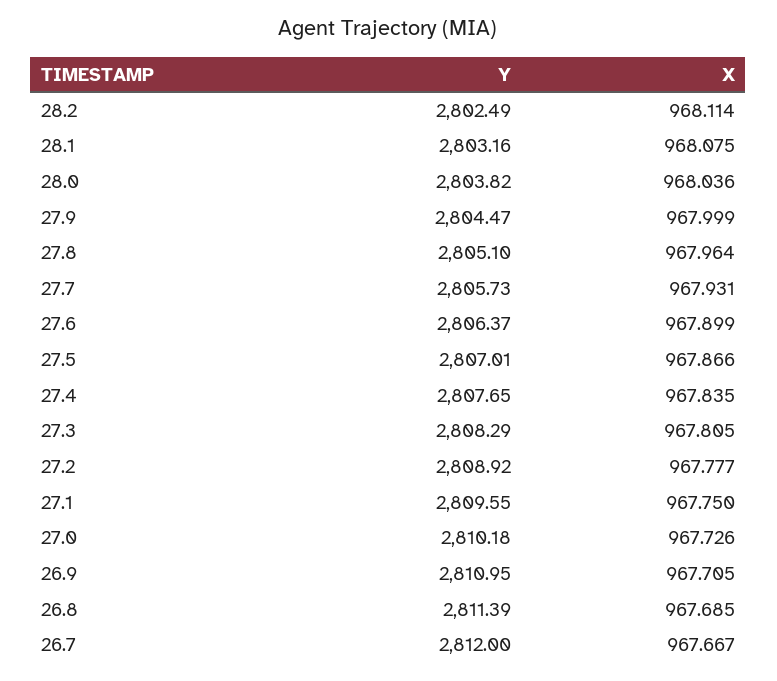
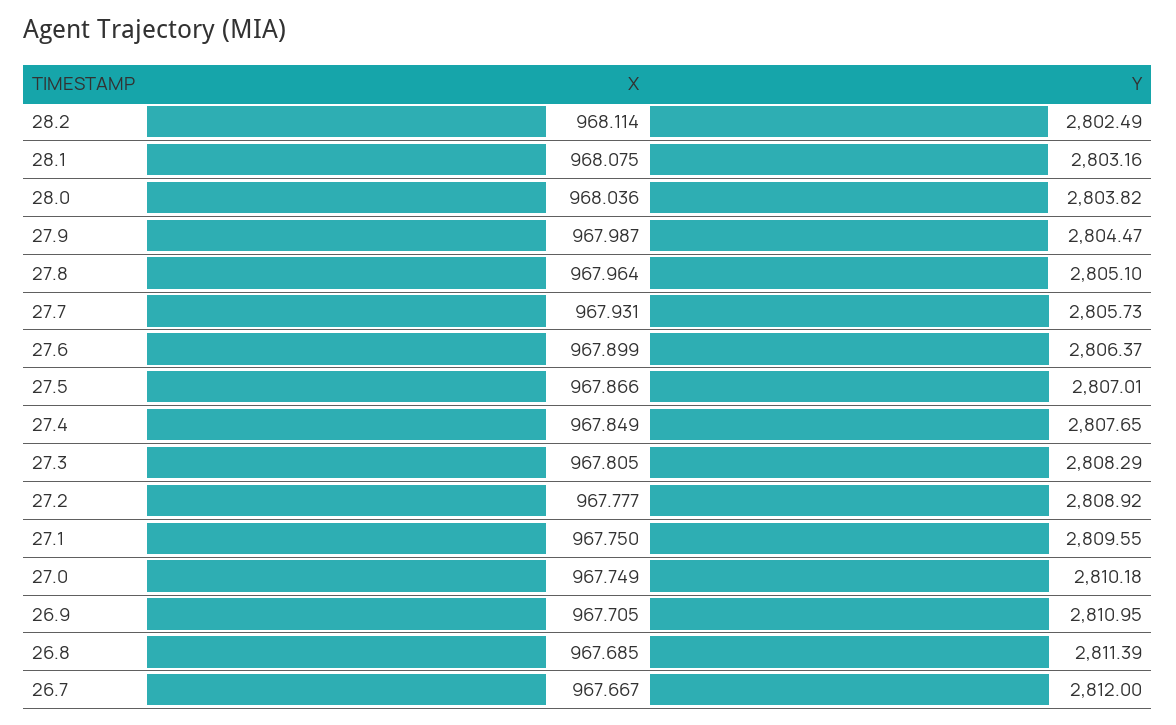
X, 27.9: 967.999 -> 967.987
X, 27.4: 967.835 -> 967.849
X, 27.0: 967.726 -> 967.749

